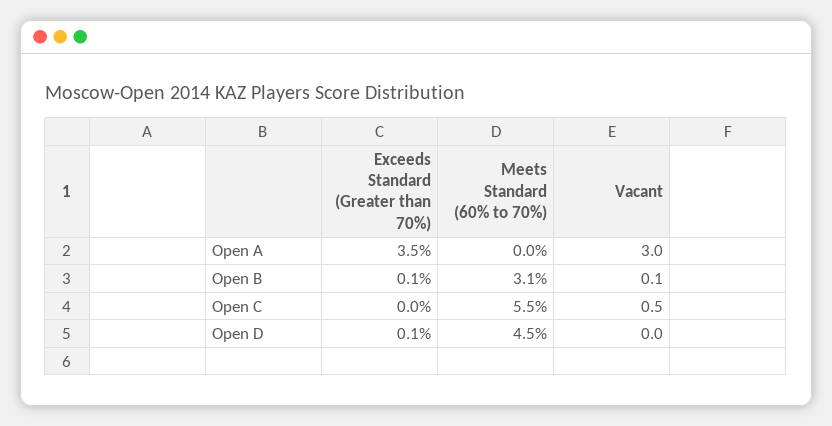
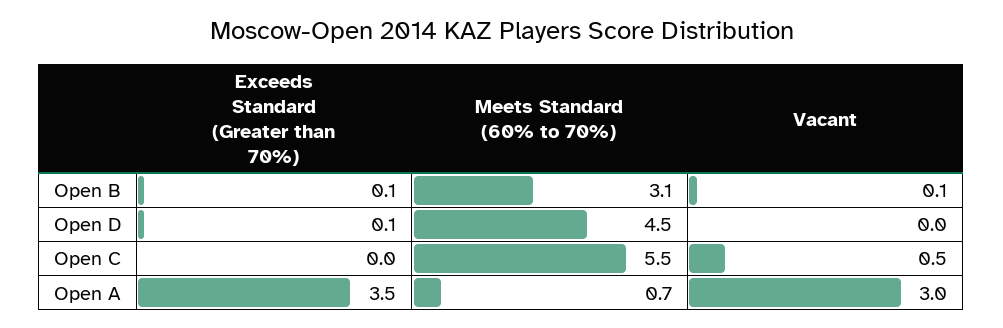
Meets Standard (60% to 70%), Open A: 0 -> 0.7

